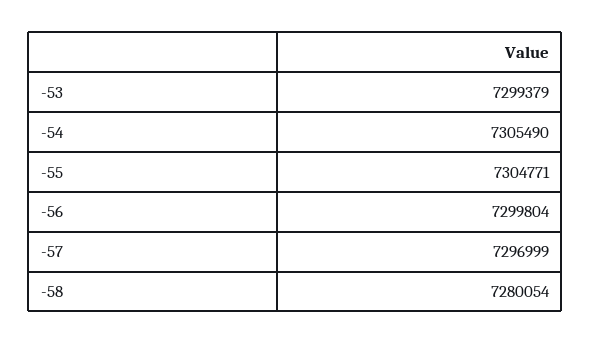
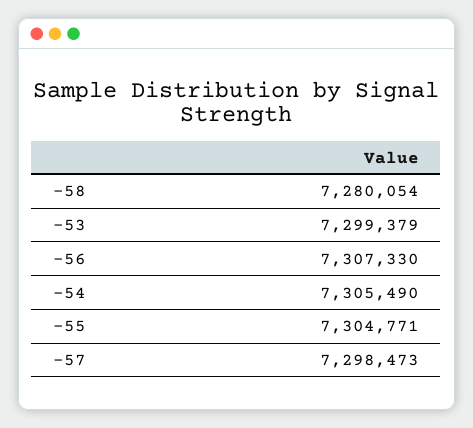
-56: 7299804 -> 7307330
-57: 7296999 -> 7298473

